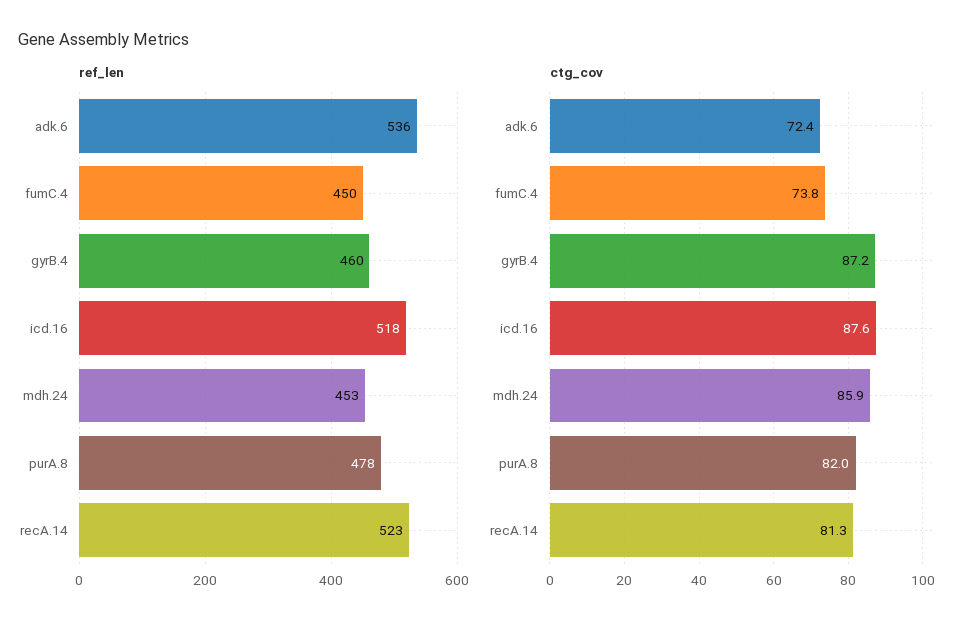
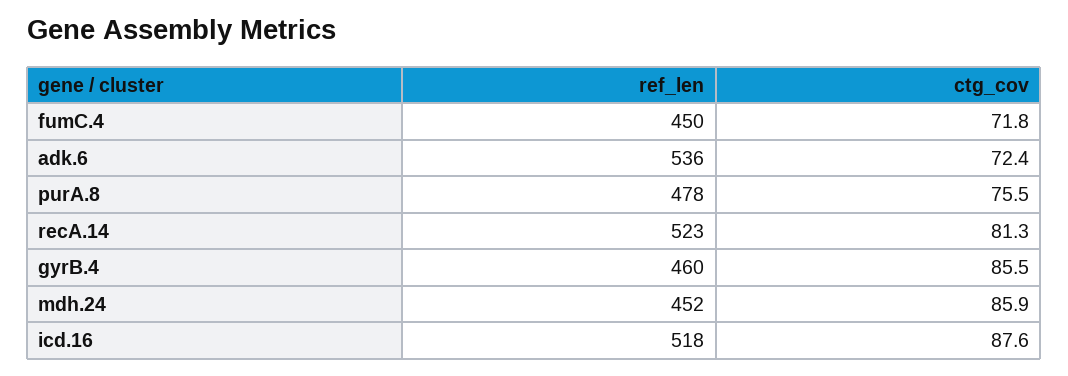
ref_len, mdh.24: 453 -> 452
ctg_cov, fumC.4: 73.8 -> 71.8
ctg_cov, gyrB.4: 87.2 -> 85.5
ctg_cov, purA.8: 82 -> 75.5

